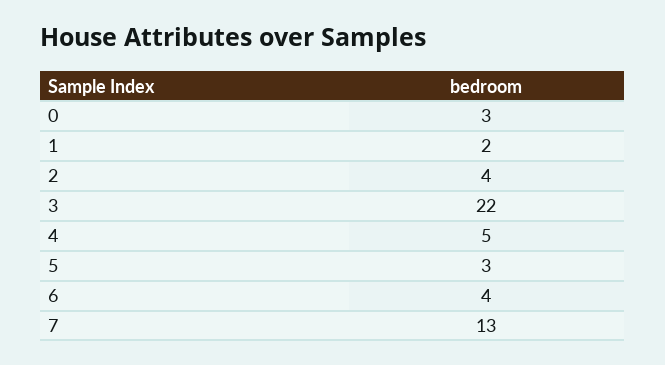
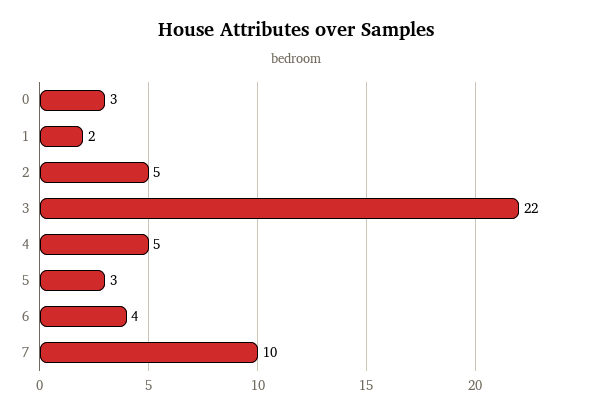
2: 4 -> 5
7: 13 -> 10

